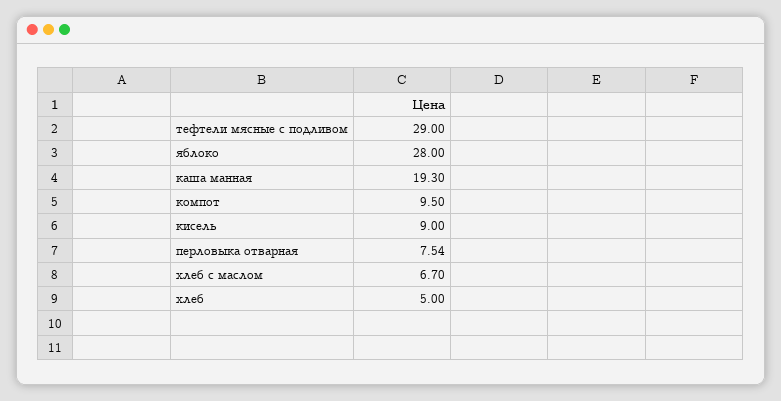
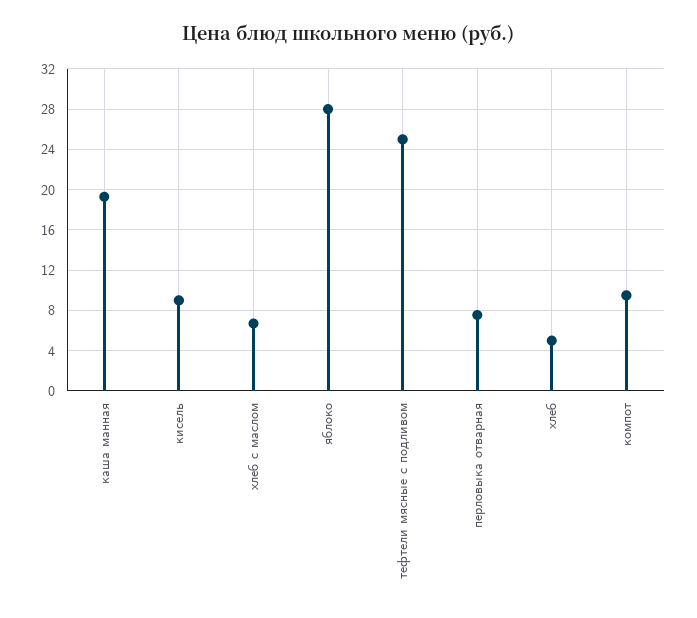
тефтели мясные с подливом: 29 -> 25

